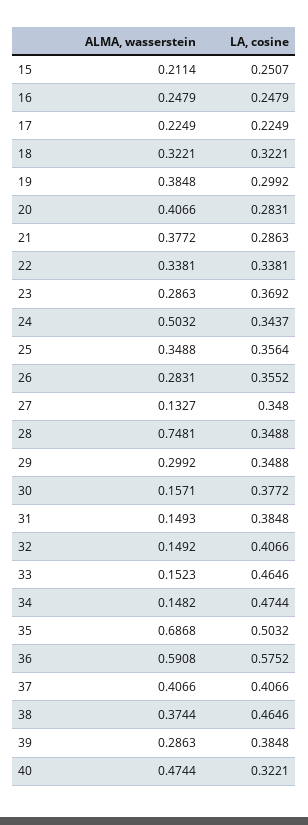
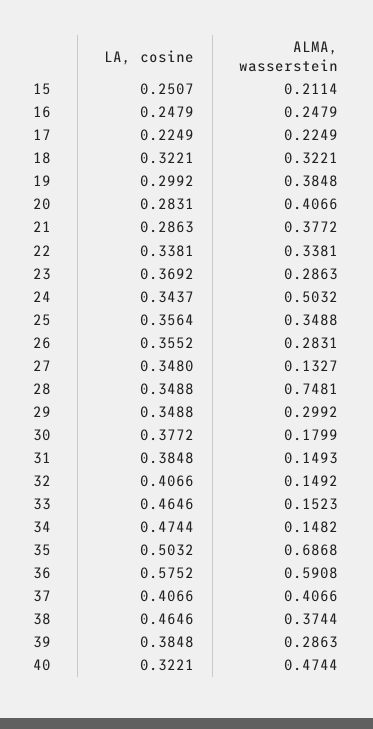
ALMA, wasserstein, 30: 0.1571 -> 0.1799

